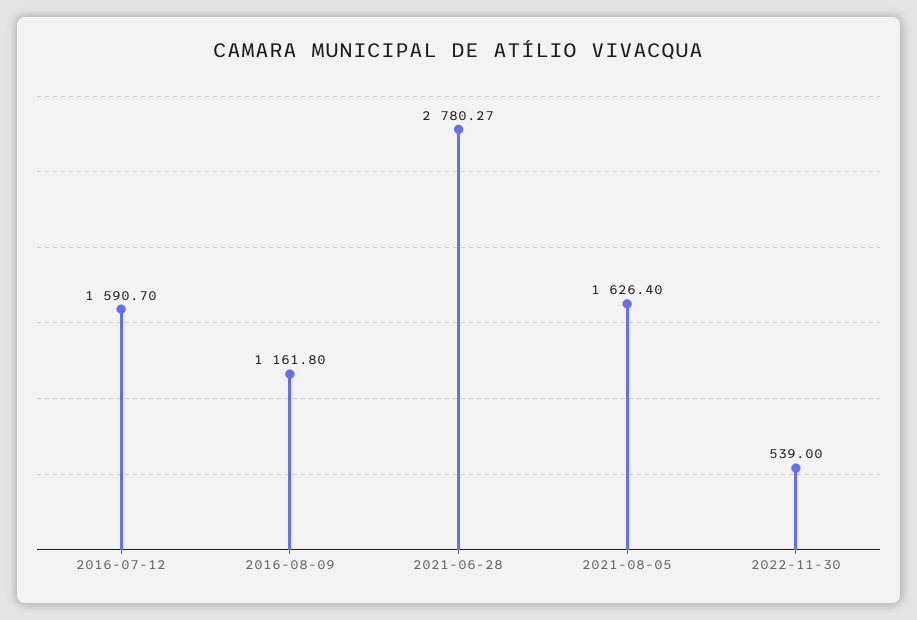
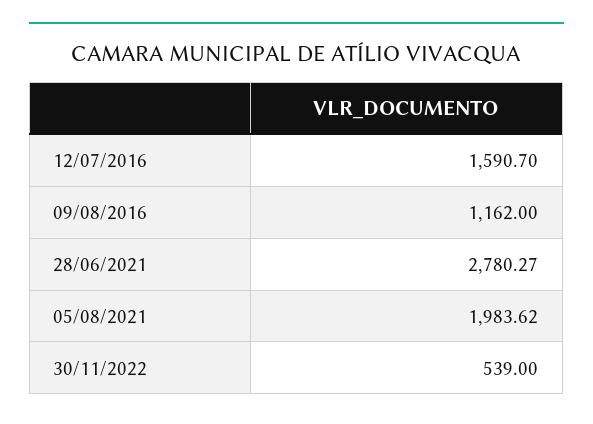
2016-08-09: 1161.8 -> 1162
2021-08-05: 1626.4 -> 1983.62

